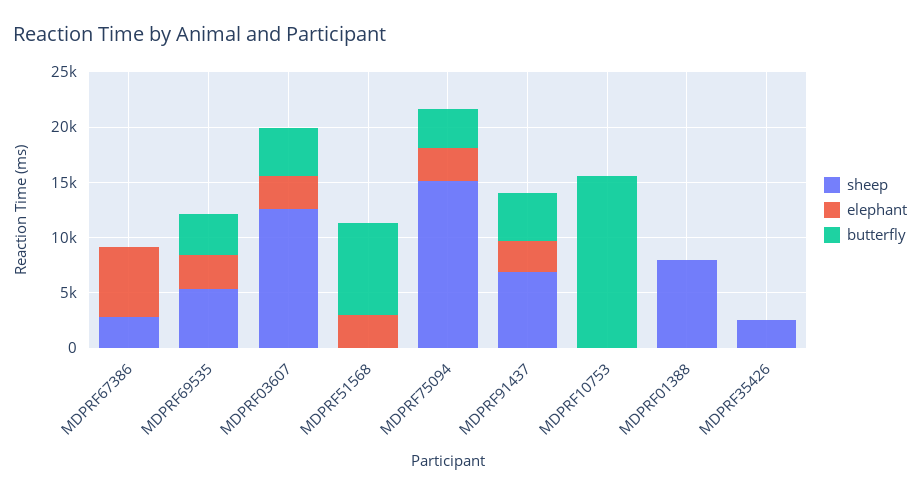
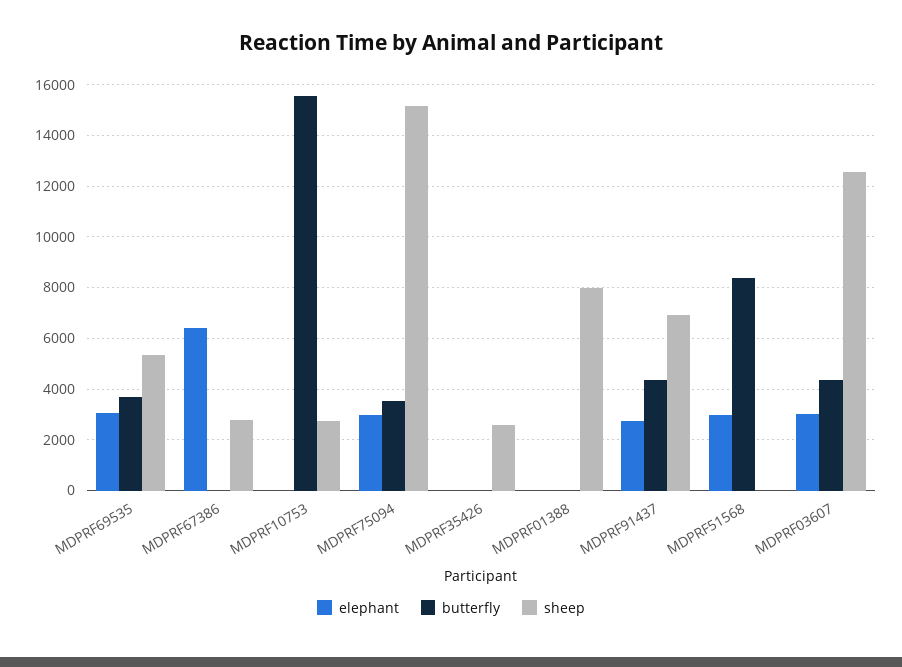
sheep, MDPRF10753: 0 -> 2750

